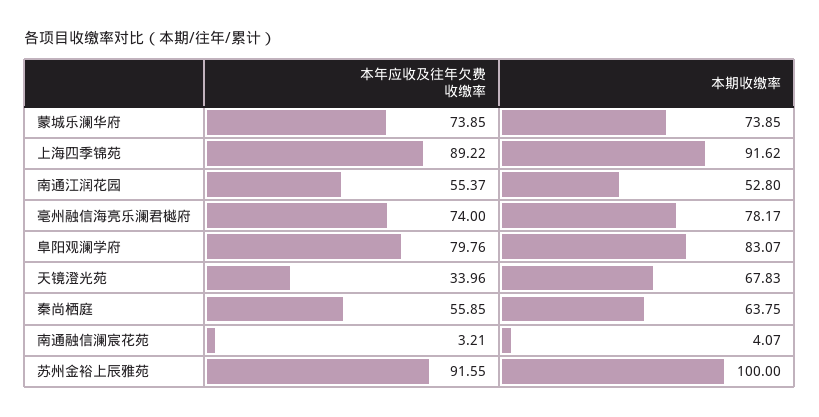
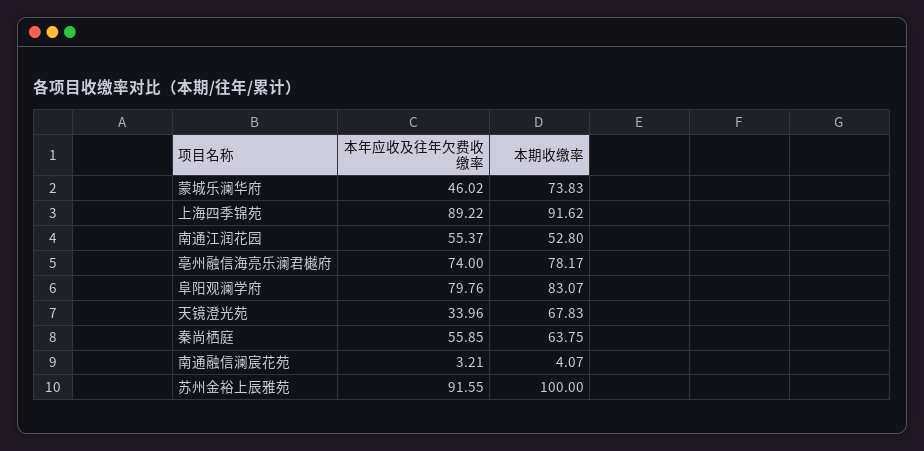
本年应收及往年欠费收缴率, 蒙城乐澜华府: 73.85 -> 46.02
本期收缴率, 蒙城乐澜华府: 73.85 -> 73.83

